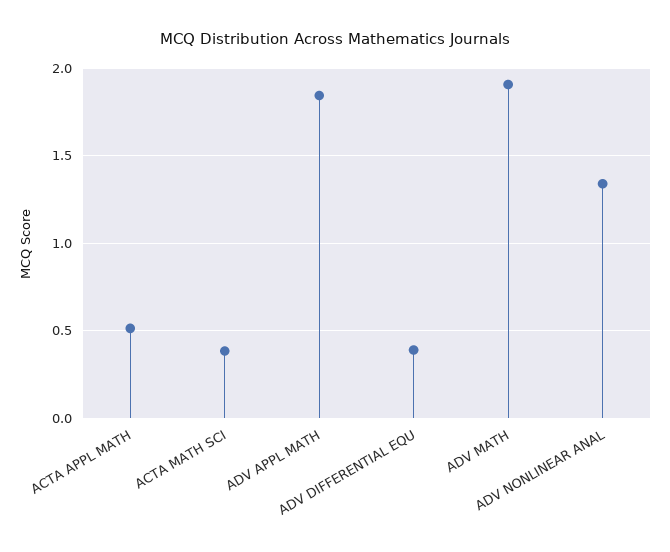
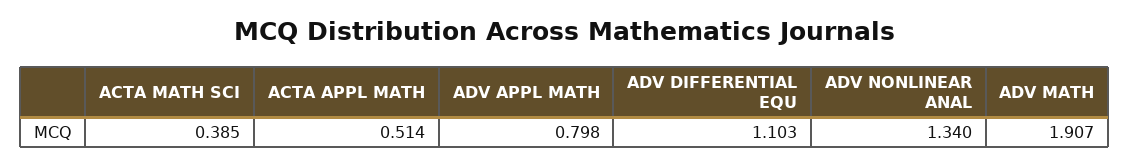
ADV APPL MATH: 1.85 -> 0.798
ADV DIFFERENTIAL EQU: 0.4 -> 1.103

